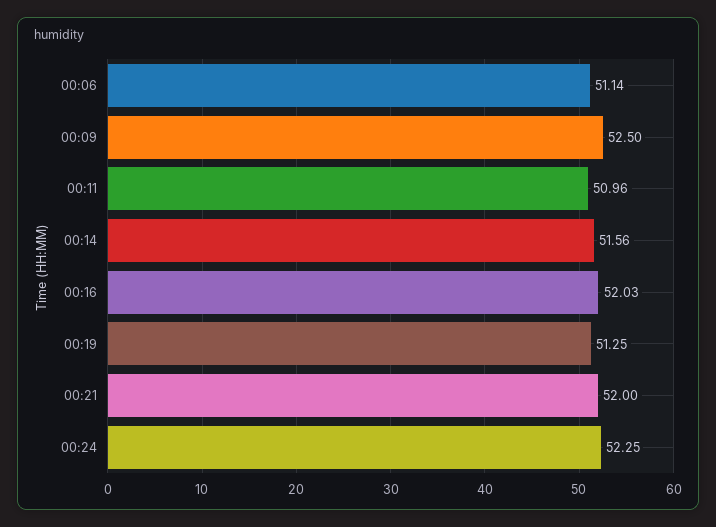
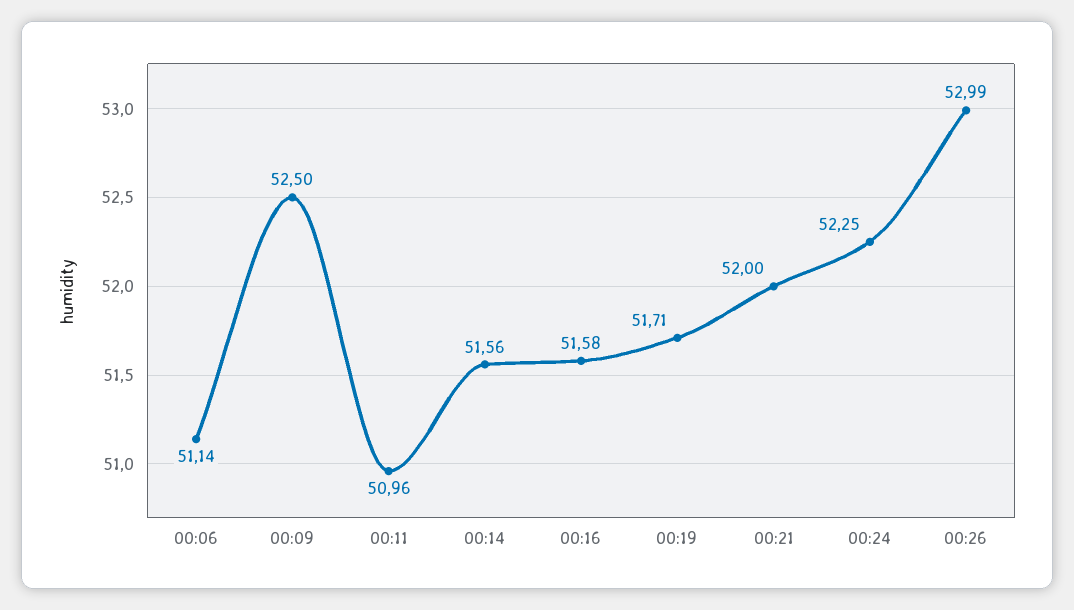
00:16: 52.03 -> 51.58
00:19: 51.25 -> 51.71
00:26: none -> 52.99

